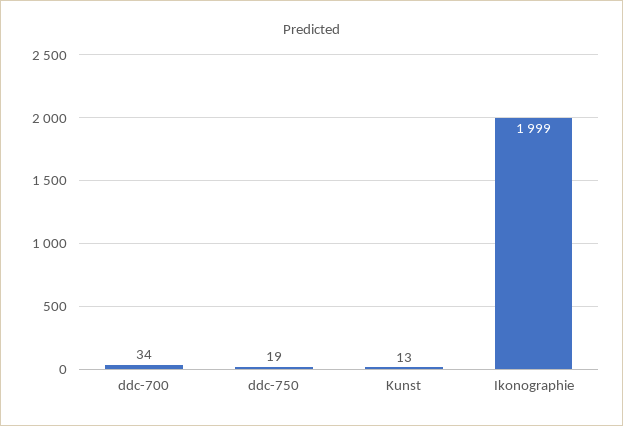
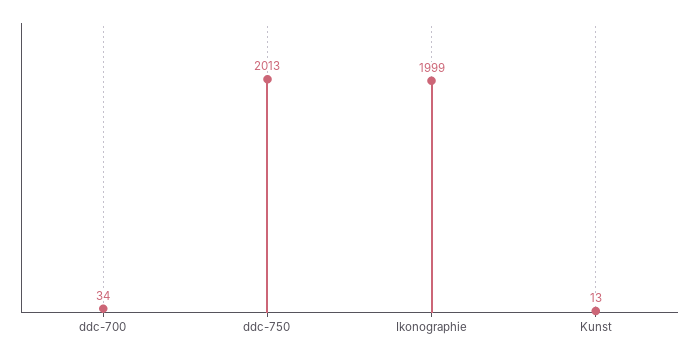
ddc-750: 19 -> 2013

